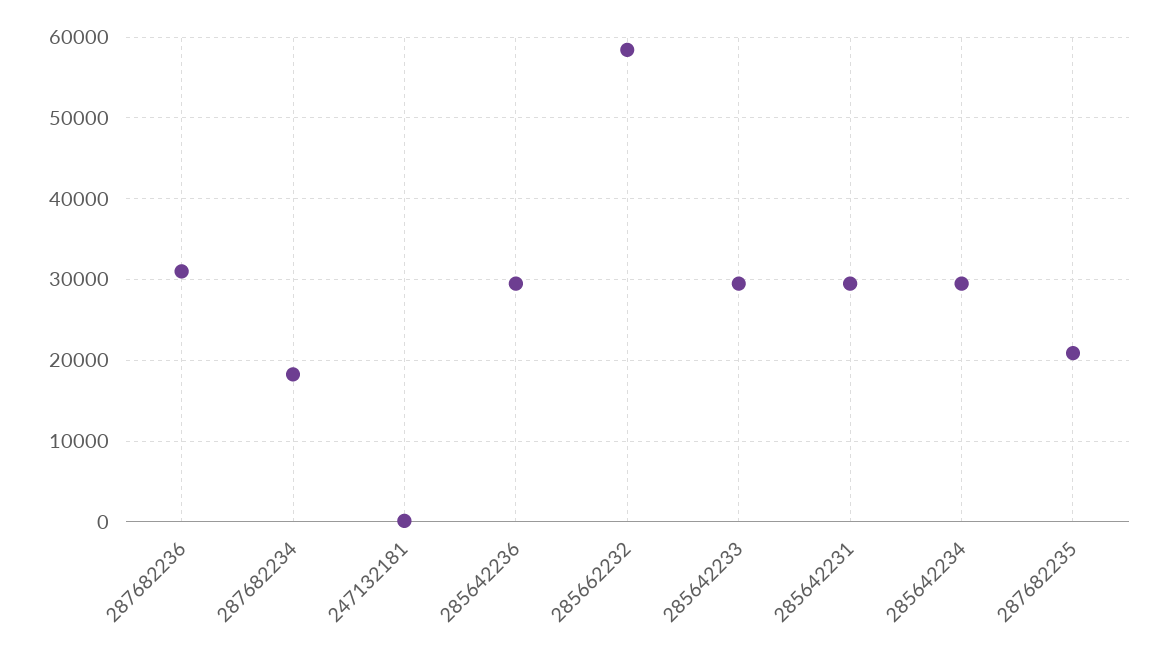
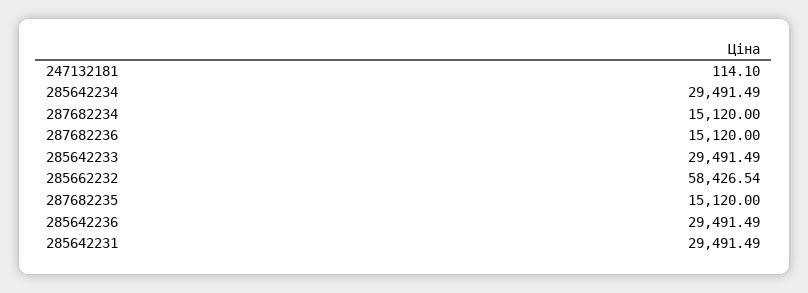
287682236: 31000 -> 15120
287682234: 18000 -> 15120
287682235: 21000 -> 15120

